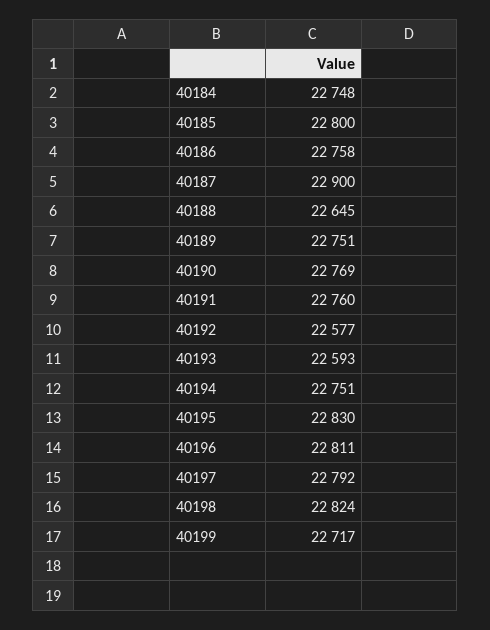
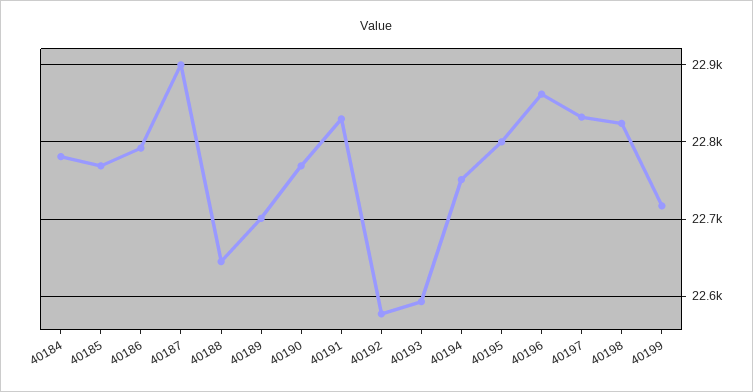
40184: 22748 -> 22780
40185: 22800 -> 22770
40186: 22758 -> 22790
40189: 22751 -> 22700
40191: 22760 -> 22830
40195: 22830 -> 22800
40196: 22811 -> 22860
40197: 22792 -> 22830

